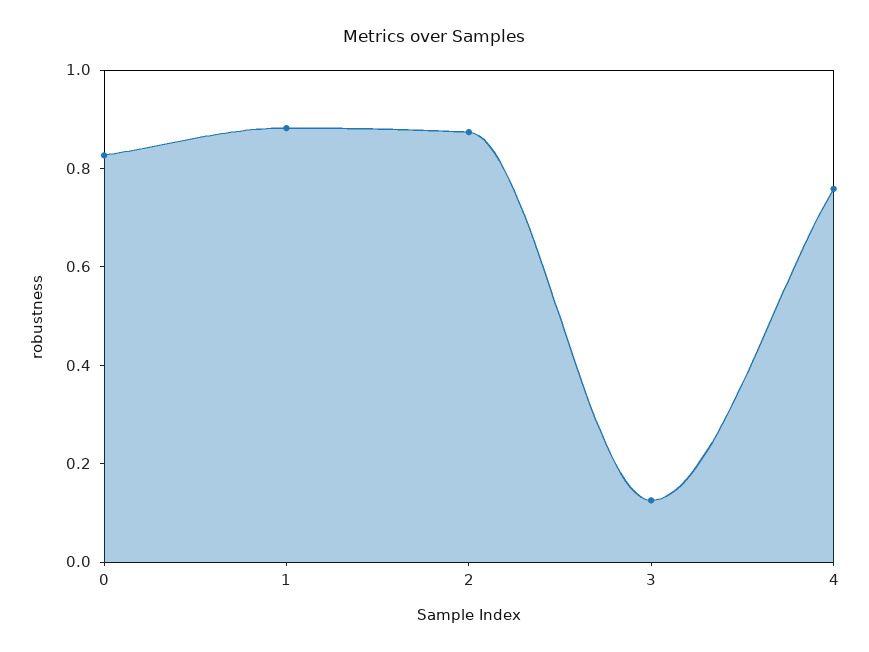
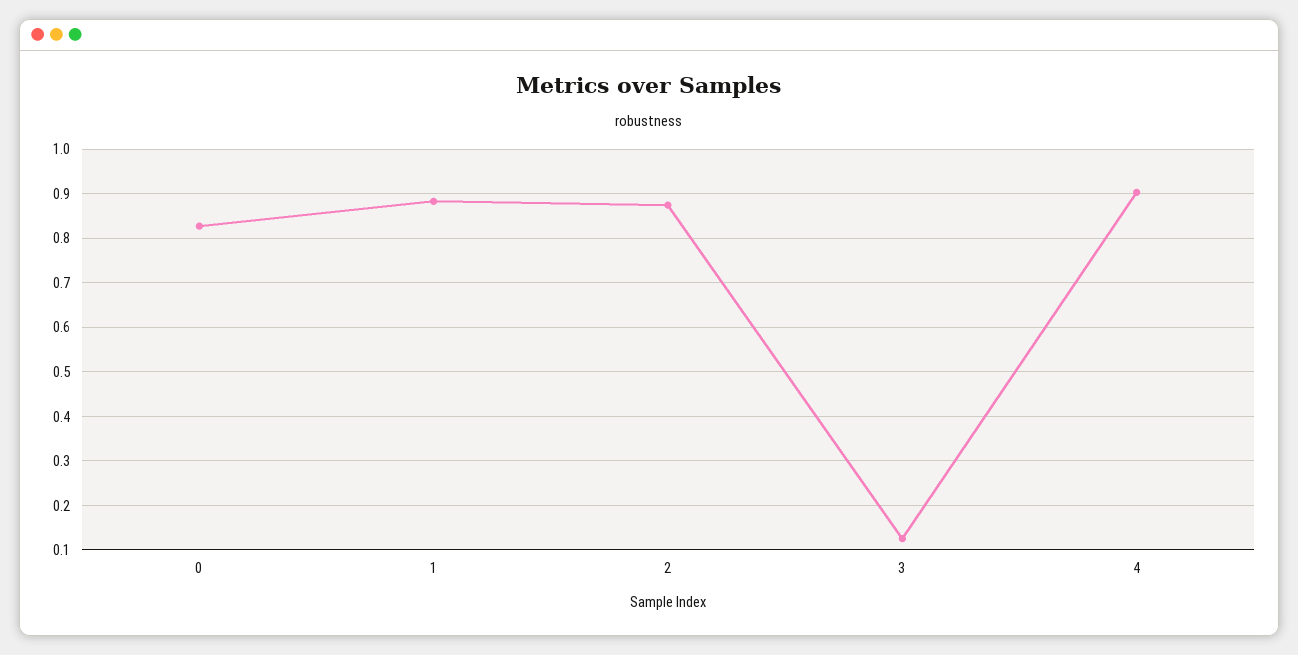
4: 0.75 -> 0.9

